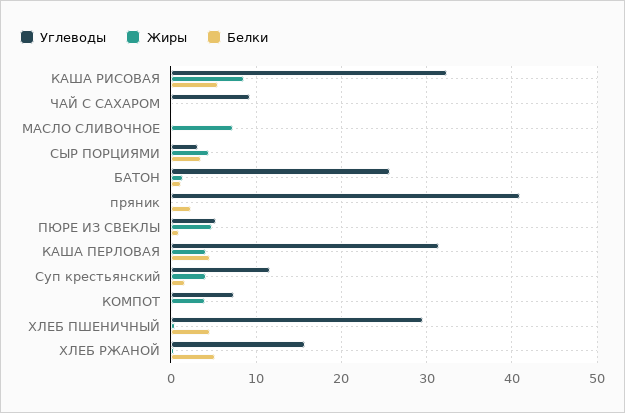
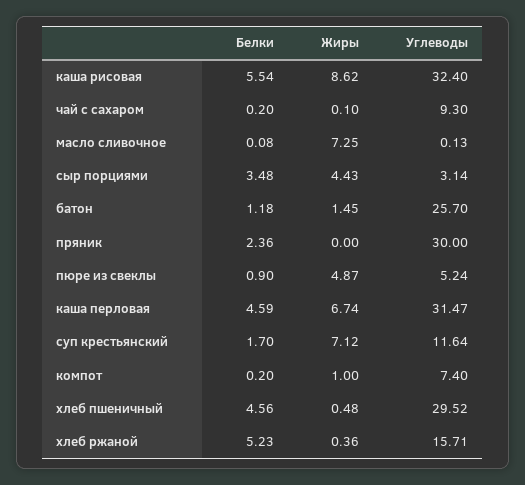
Углеводы, пряник: 41 -> 30
Жиры, КАША ПЕРЛОВАЯ: 4 -> 6.74
Жиры, Суп крестьянский: 4 -> 7.12
Жиры, КОМПОТ: 4 -> 1

